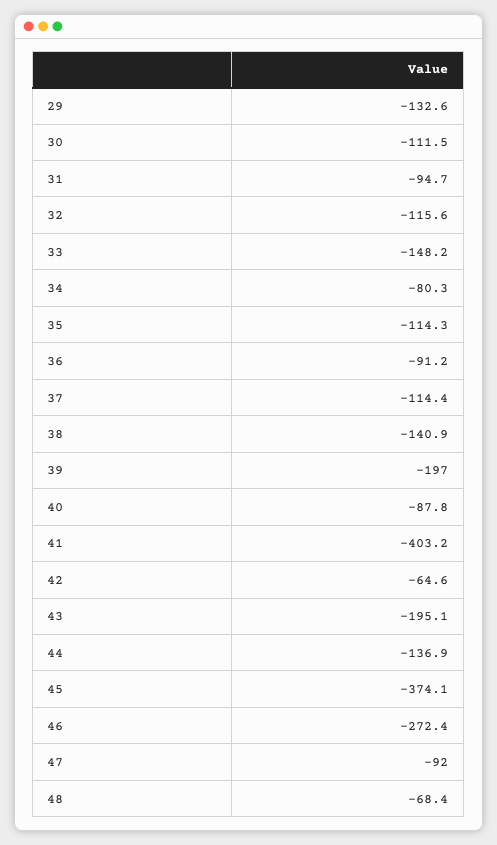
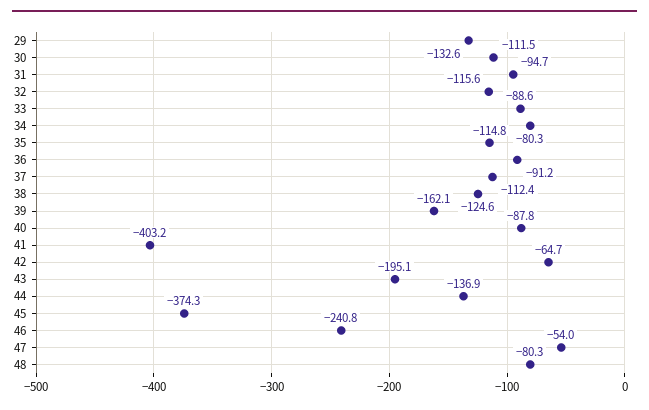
33: -148.2 -> -88.6
35: -114.3 -> -114.8
37: -114.4 -> -112.4
38: -140.9 -> -124.6
39: -197 -> -162.1
42: -64.6 -> -64.7
45: -374.1 -> -374.3
46: -272.4 -> -240.8
47: -92 -> -54
48: -68.4 -> -80.3

